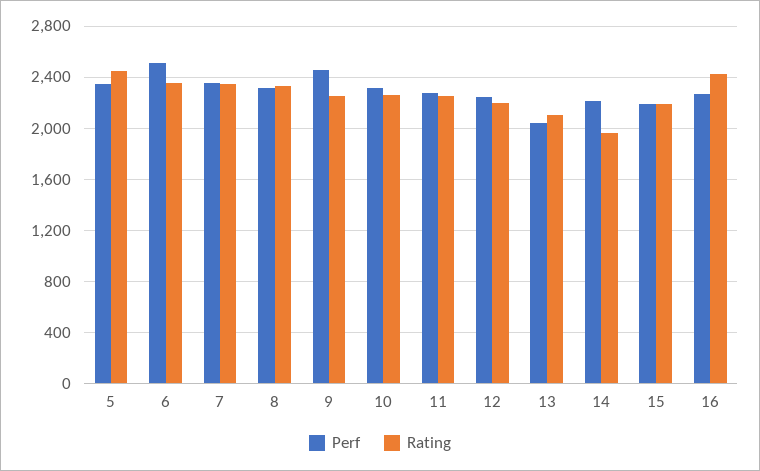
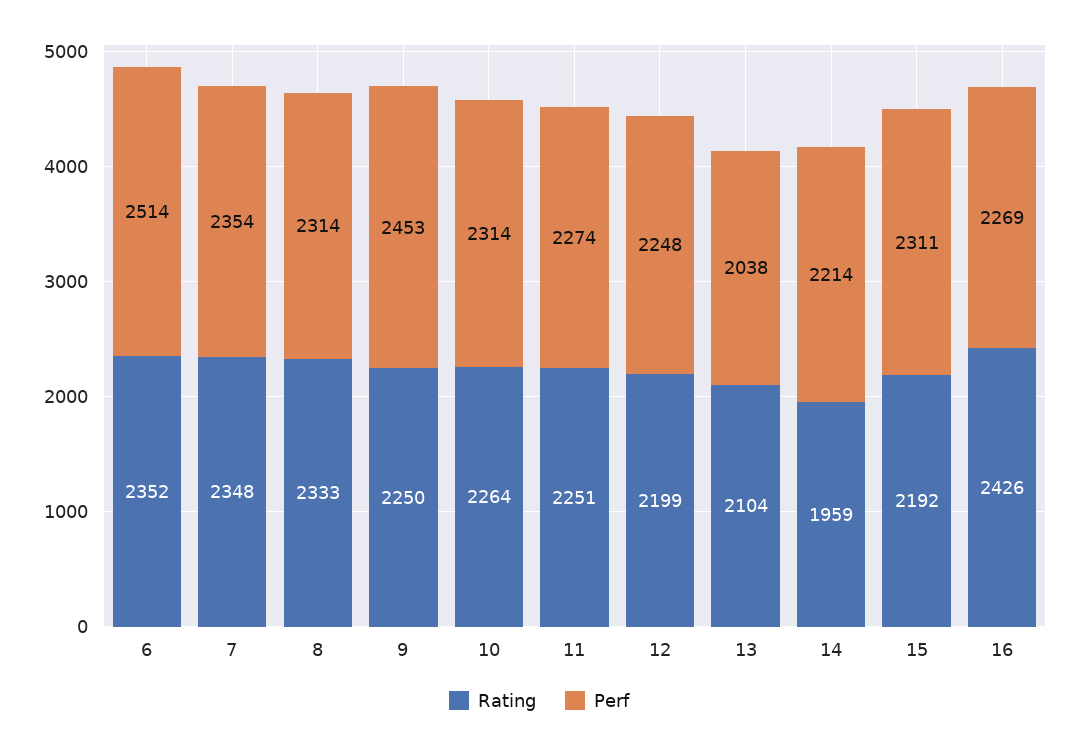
Perf, 5: 2350 -> none
Rating, 5: 2450 -> none
Perf, 15: 2200 -> 2311

